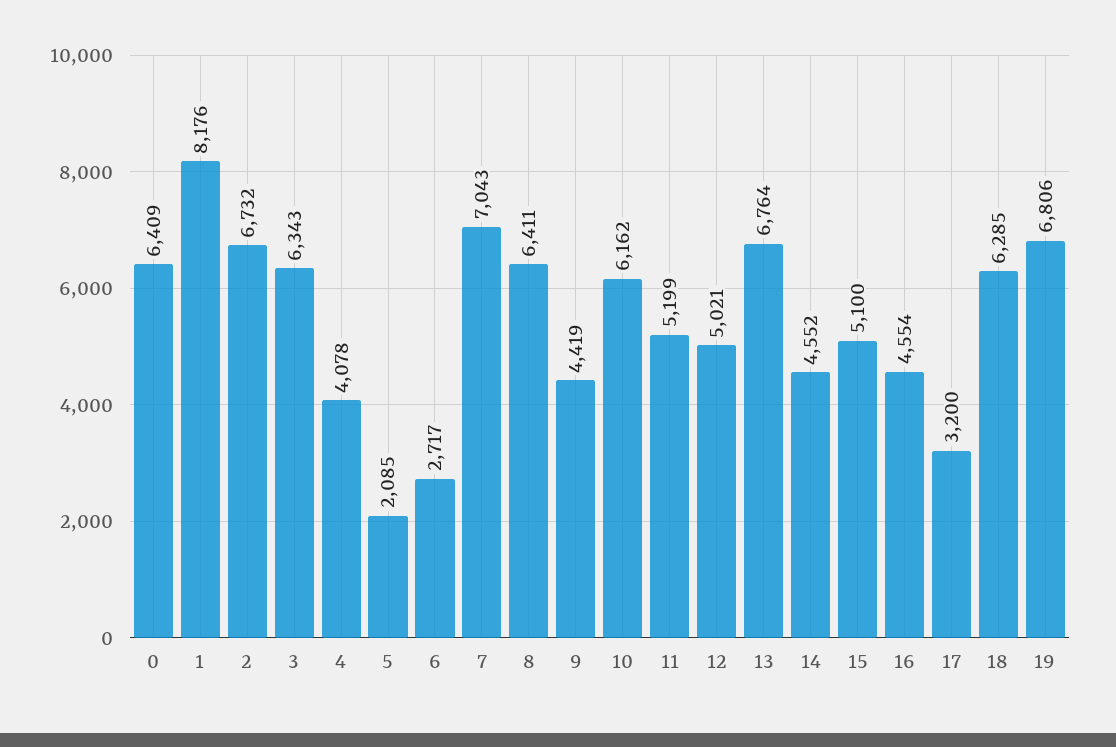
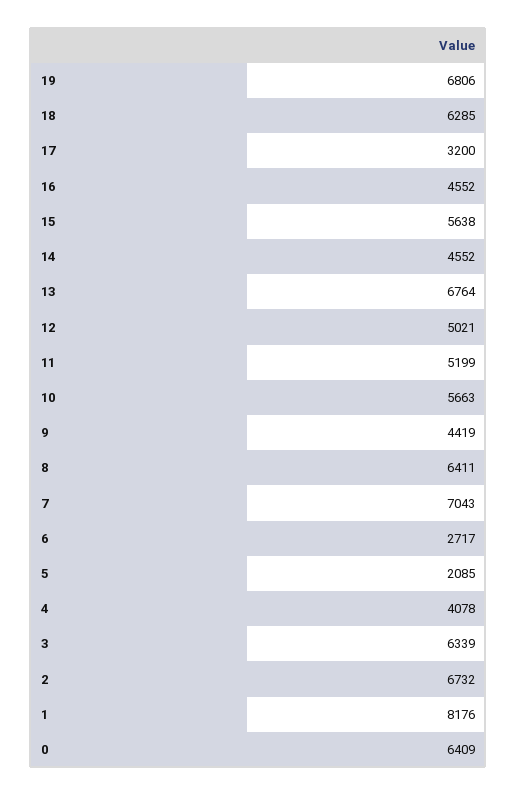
3: 6343 -> 6339
10: 6162 -> 5663
15: 5100 -> 5638
16: 4554 -> 4552

